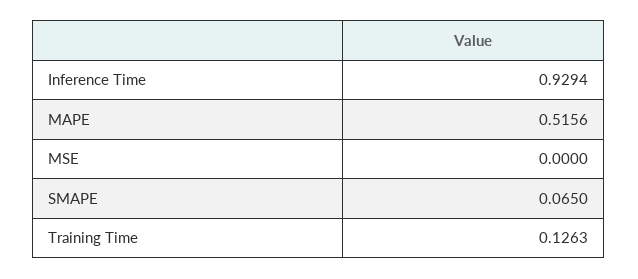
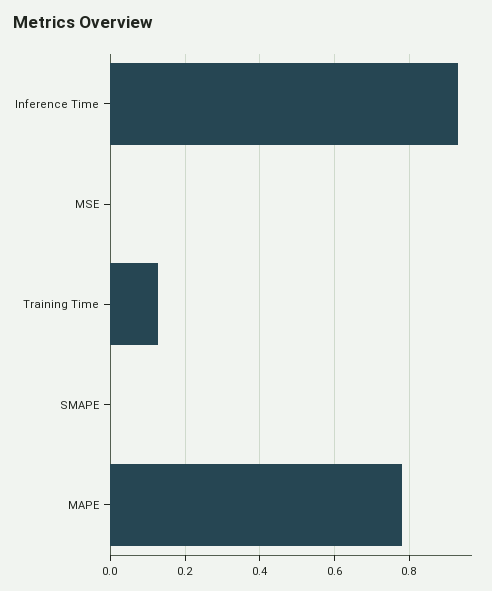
MAPE: 0.5156 -> 0.78
SMAPE: 0.065 -> 0

